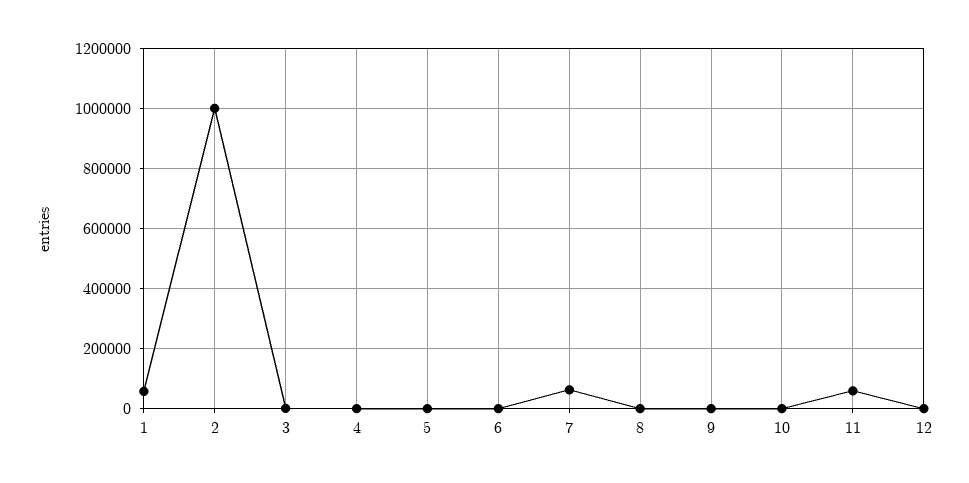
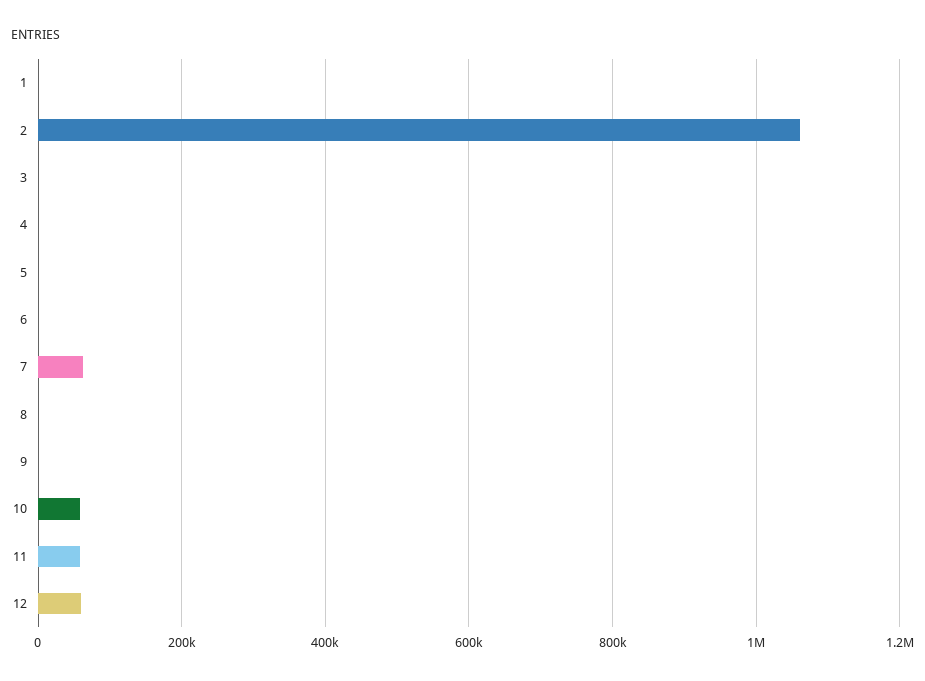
1: 60000 -> 0
2: 1000000 -> 1060000
10: 0 -> 60000
12: 0 -> 60000

